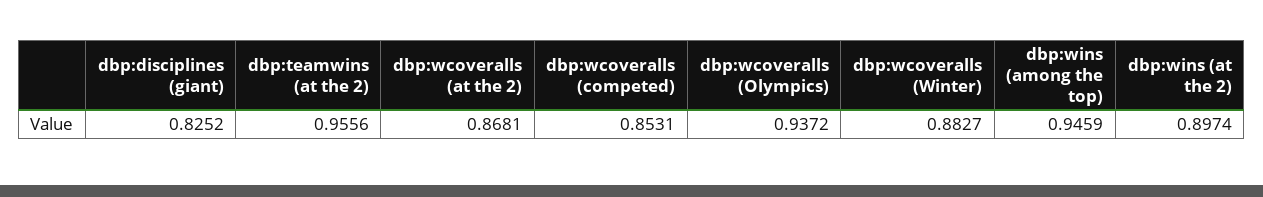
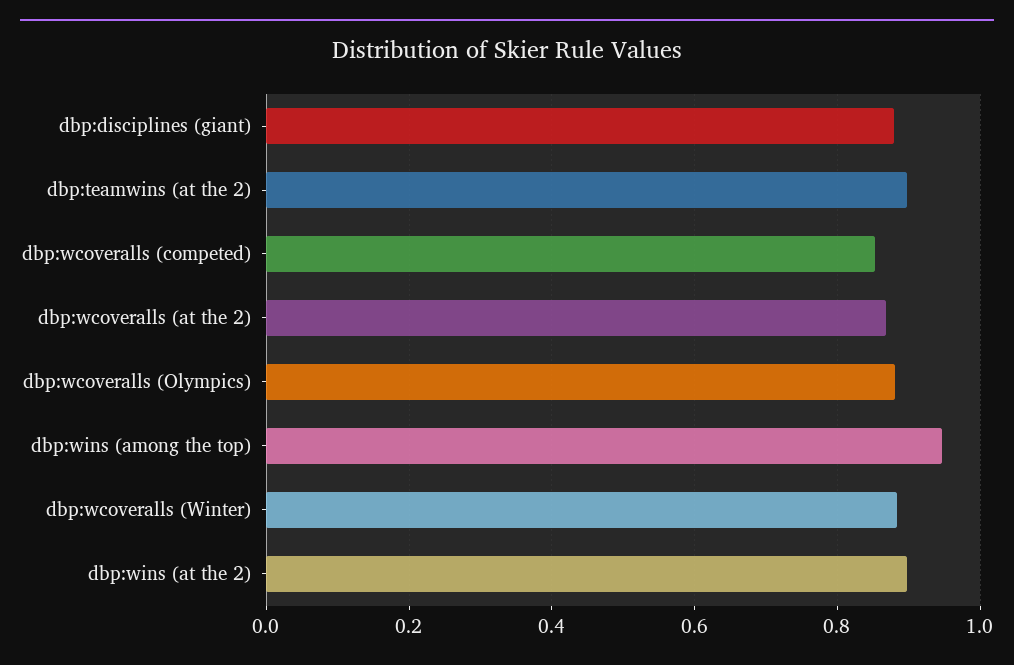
dbp:disciplines (giant): 0.8252 -> 0.88
dbp:teamwins (at the 2): 0.9556 -> 0.9
dbp:wcoveralls (Olympics): 0.9372 -> 0.88

